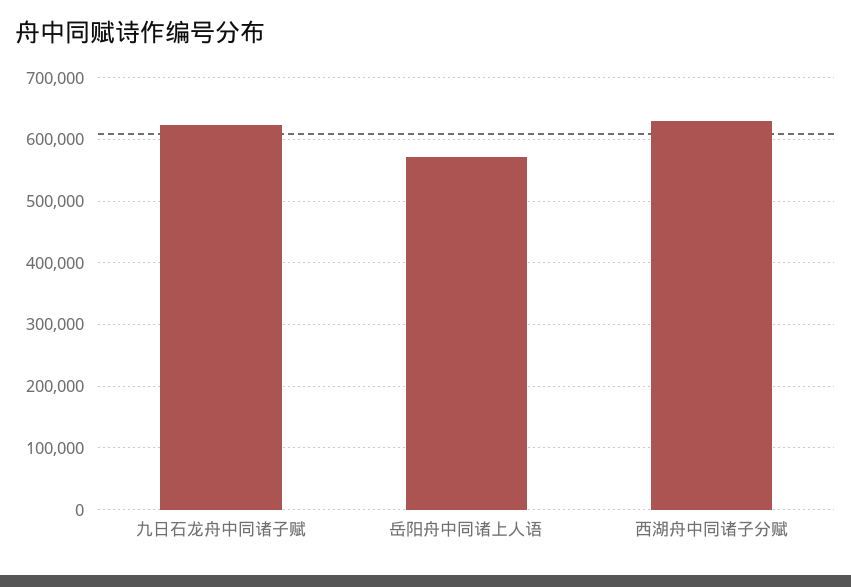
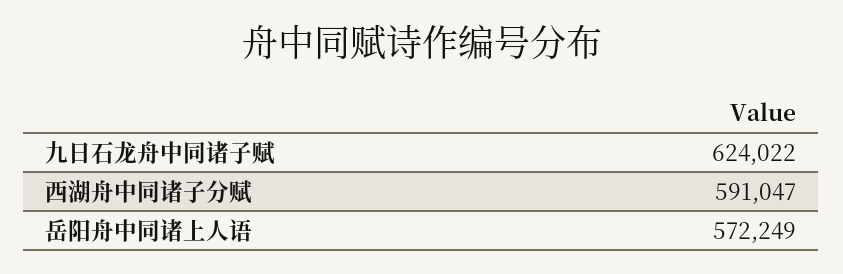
西湖舟中同诸子分赋: 630000 -> 591047

